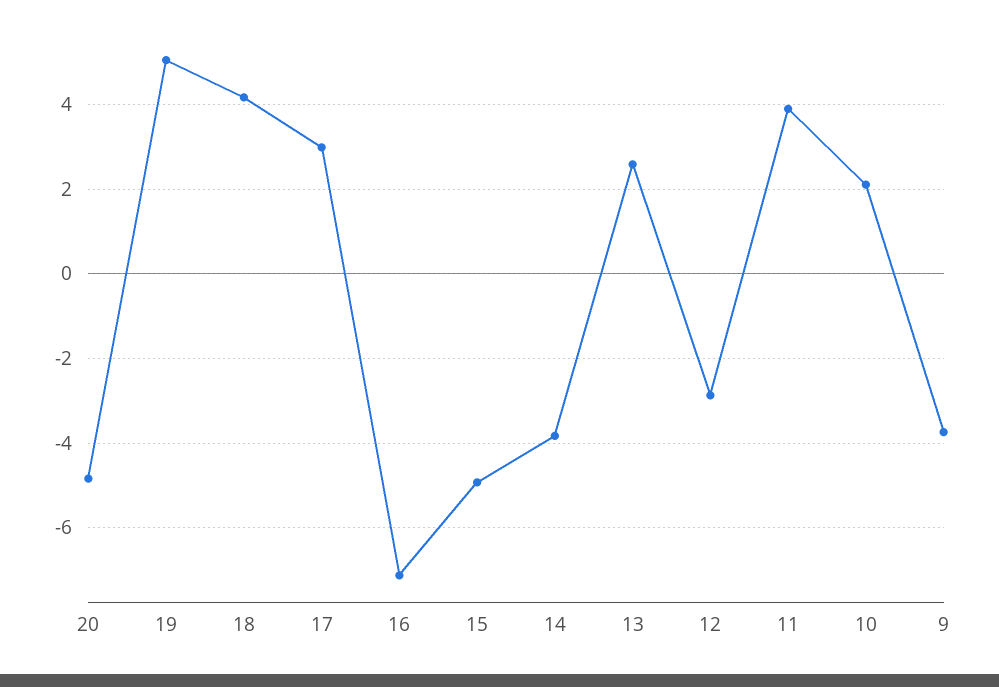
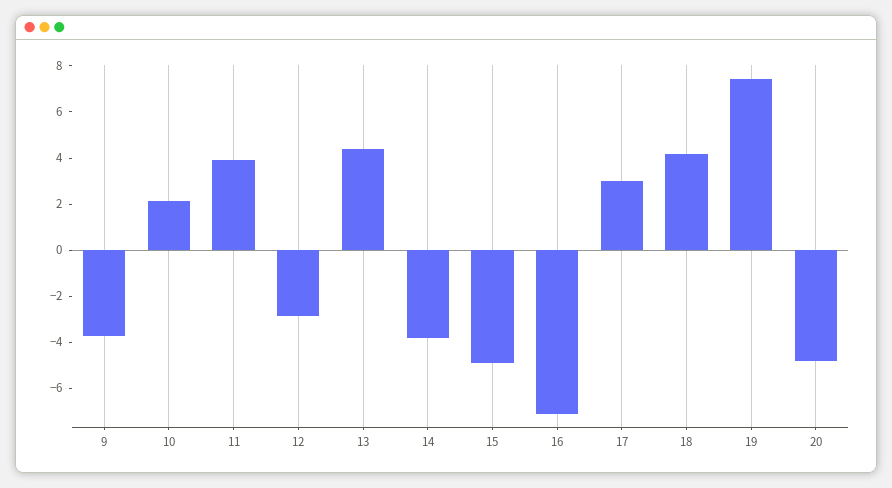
19: 5 -> 7.5
13: 2.6 -> 4.5

